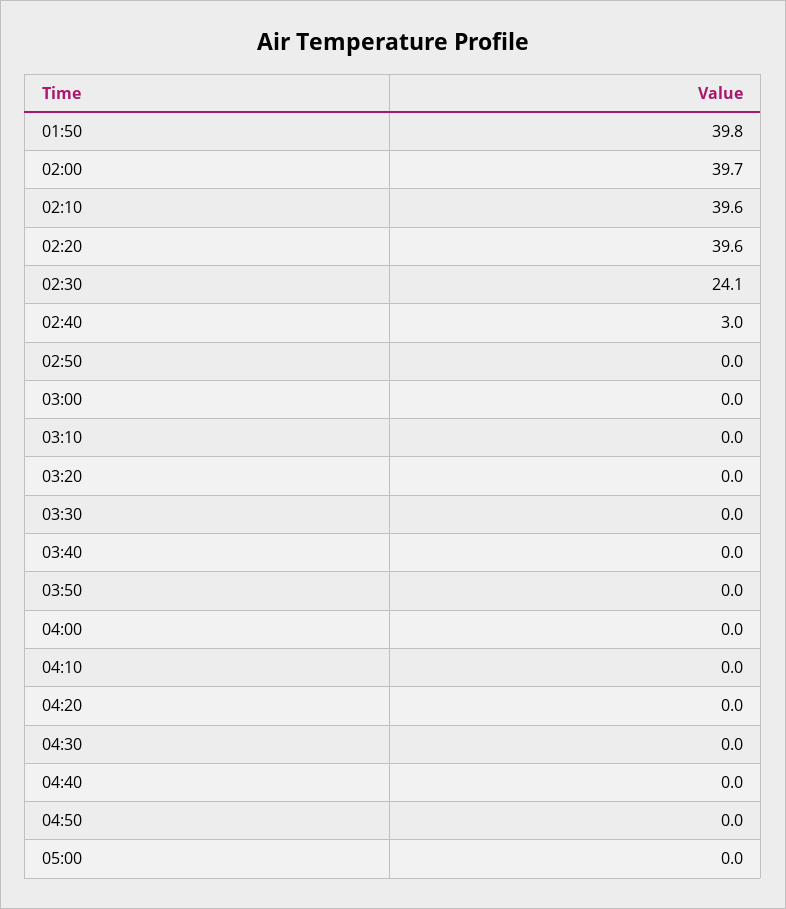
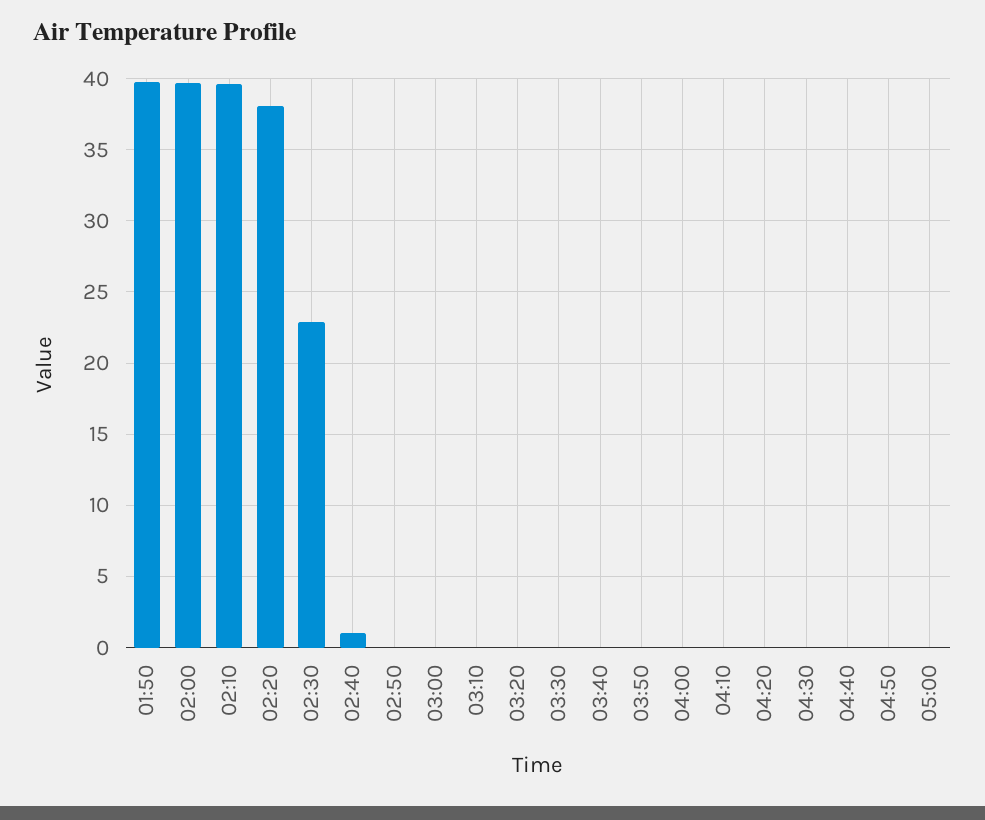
02:20: 39.6 -> 38
02:30: 24.1 -> 23
02:40: 3 -> 1

